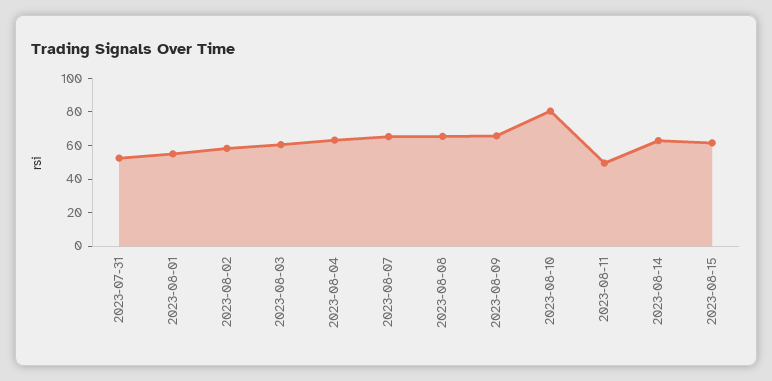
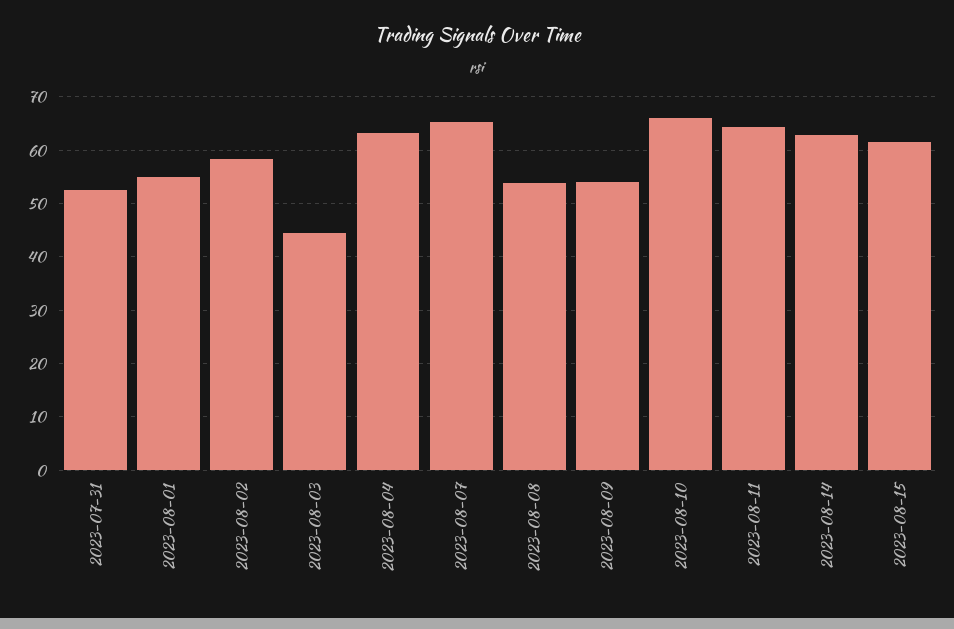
2023-08-03: 60 -> 44
2023-08-08: 65 -> 54
2023-08-09: 65 -> 54
2023-08-10: 80 -> 66
2023-08-11: 50 -> 64

